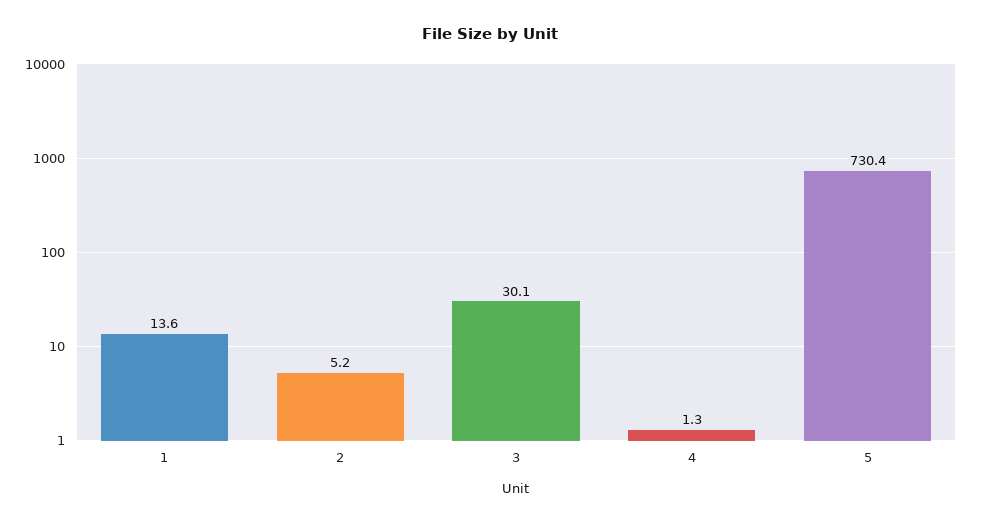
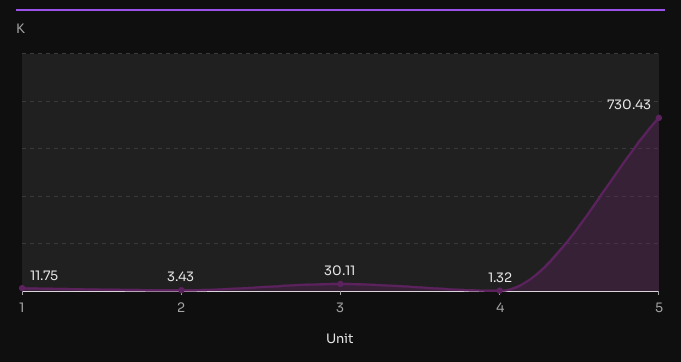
1: 13.6 -> 11.75
2: 5.2 -> 3.43

